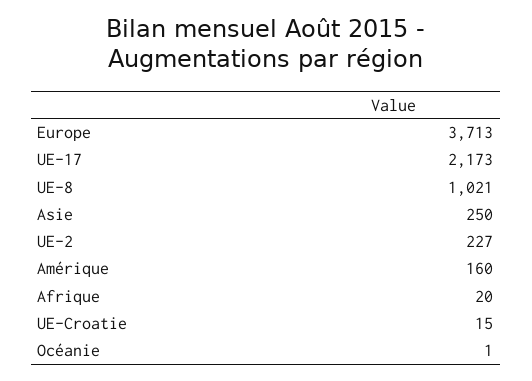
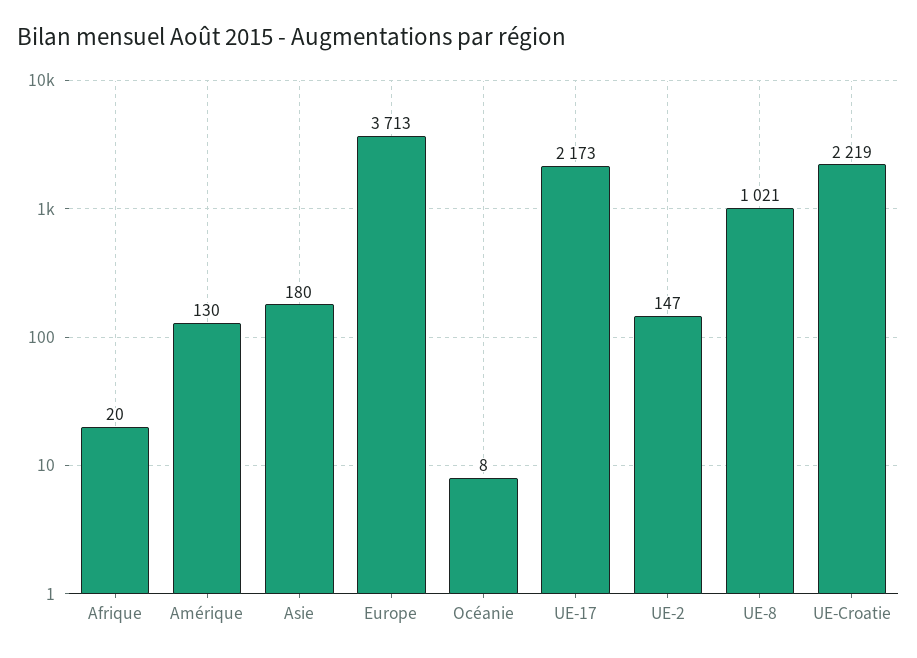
Asie: 250 -> 180
UE-2: 227 -> 147
Amérique: 160 -> 130
UE-Croatie: 15 -> 2219
Océanie: 1 -> 8

